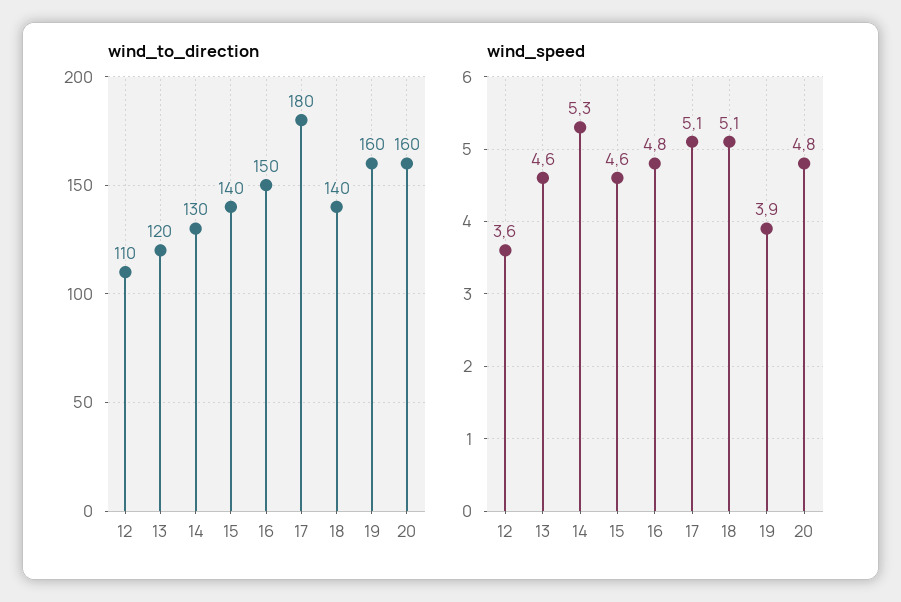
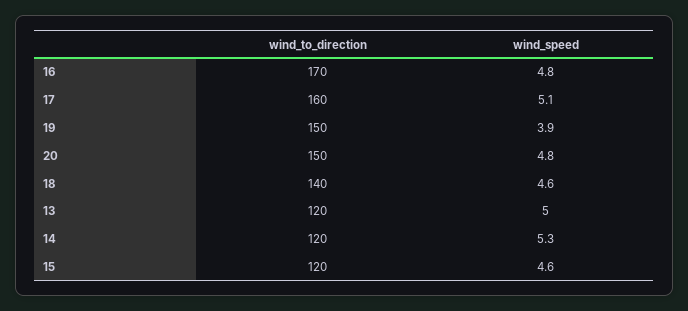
wind_to_direction, 12: 110 -> none
wind_to_direction, 14: 130 -> 120
wind_to_direction, 15: 140 -> 120
wind_to_direction, 16: 150 -> 170
wind_to_direction, 17: 180 -> 160
wind_to_direction, 19: 160 -> 150
wind_to_direction, 20: 160 -> 150
wind_speed, 12: 3.6 -> none
wind_speed, 13: 4.6 -> 5
wind_speed, 18: 5.1 -> 4.6

